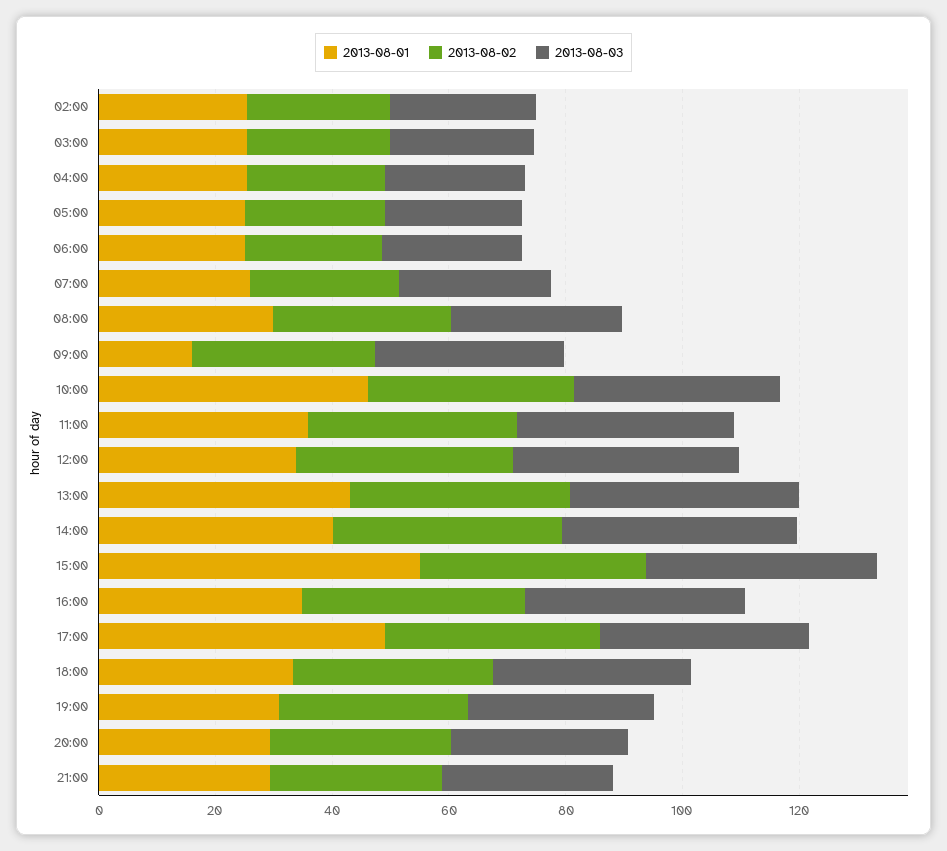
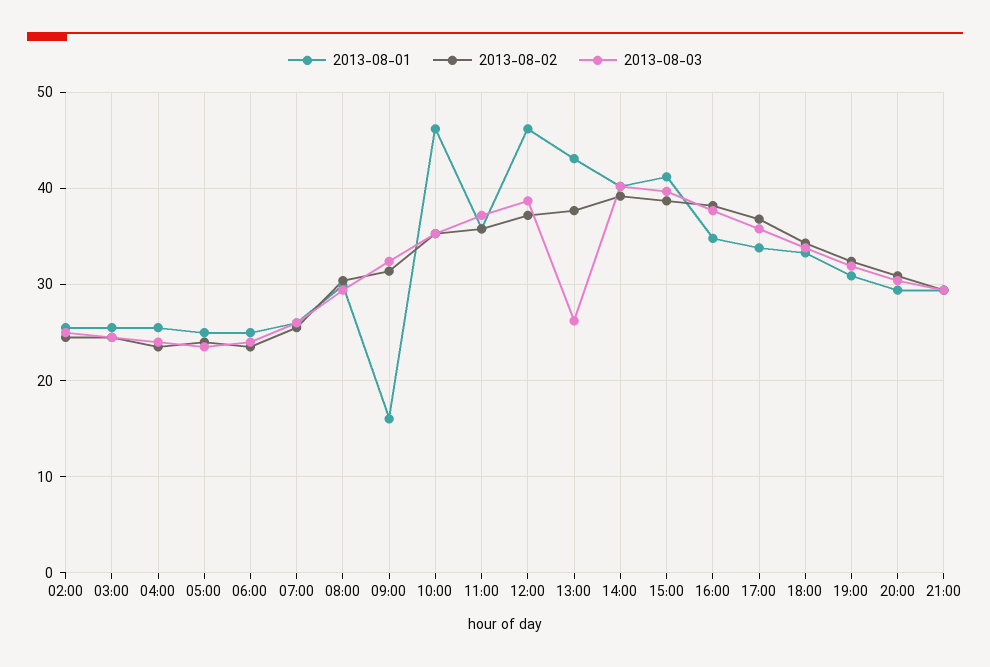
2013-08-01, 12:00: 35 -> 46
2013-08-03, 13:00: 40 -> 26
2013-08-01, 15:00: 55 -> 41
2013-08-01, 17:00: 50 -> 34

